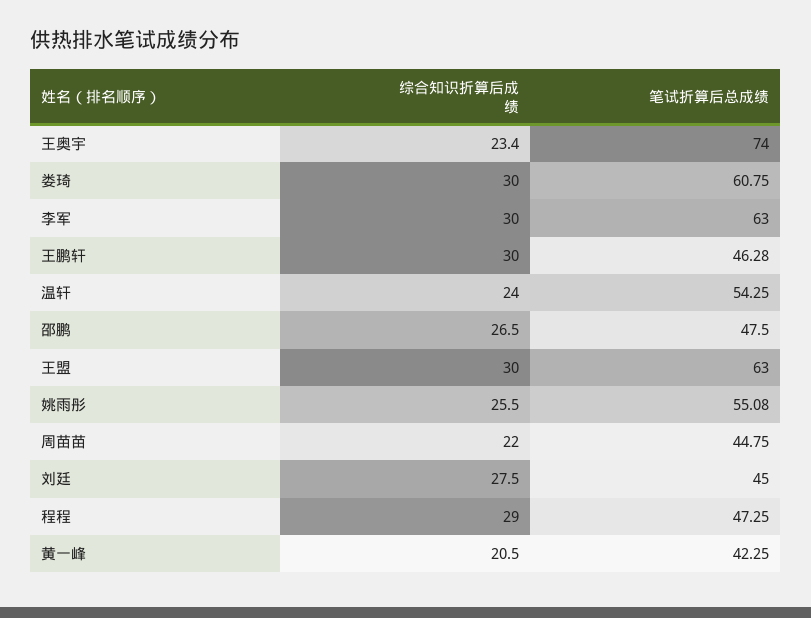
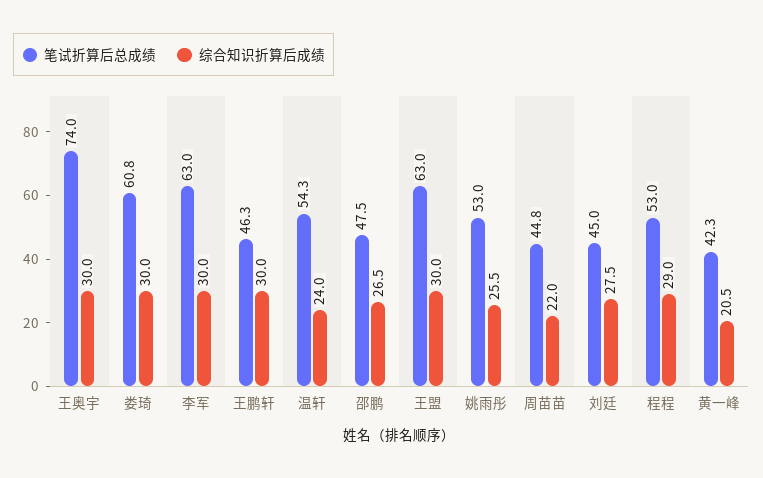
综合知识折算后成绩, 王奥宇: 23.4 -> 30
笔试折算后总成绩, 姚雨彤: 55.08 -> 53
笔试折算后总成绩, 程程: 47.25 -> 53

